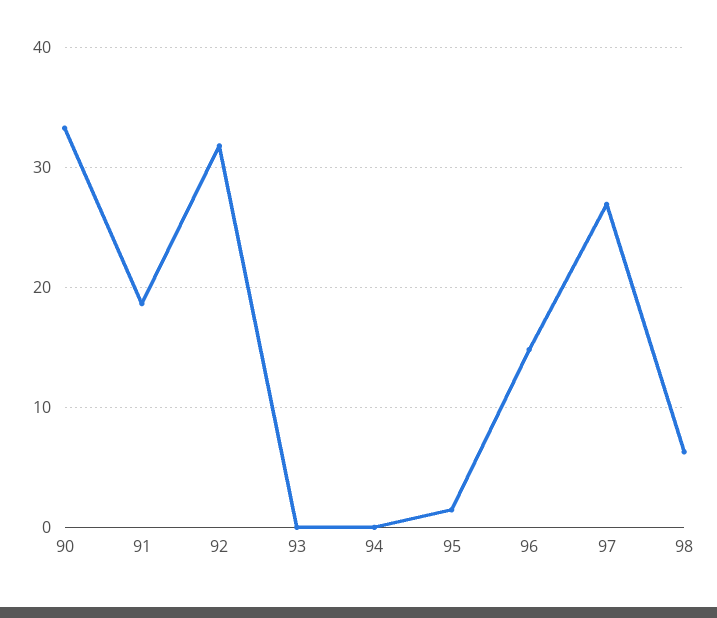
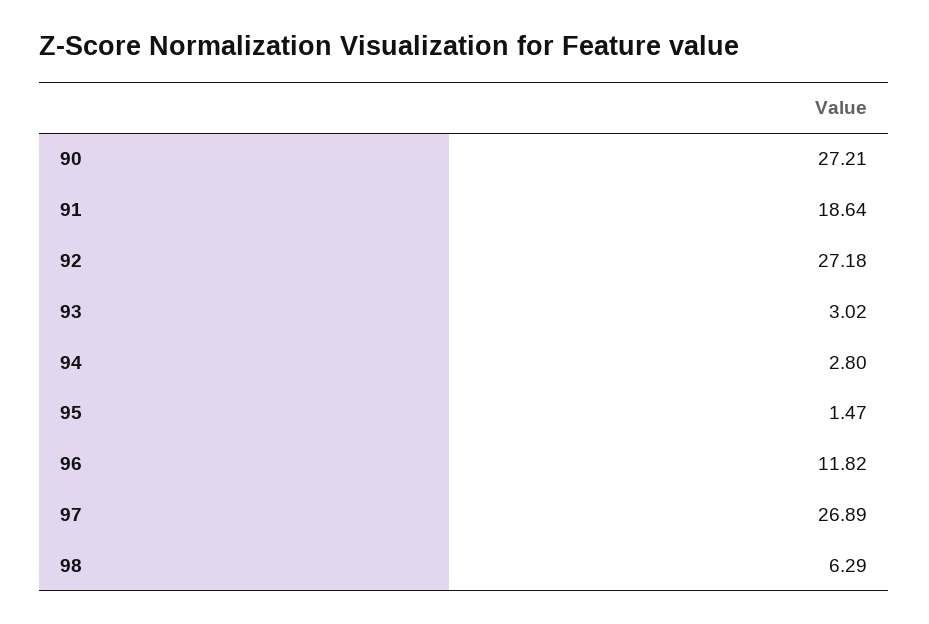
90: 33 -> 27.21
92: 32 -> 27.18
93: 0 -> 3.02
94: 0 -> 2.8
96: 15 -> 11.82

